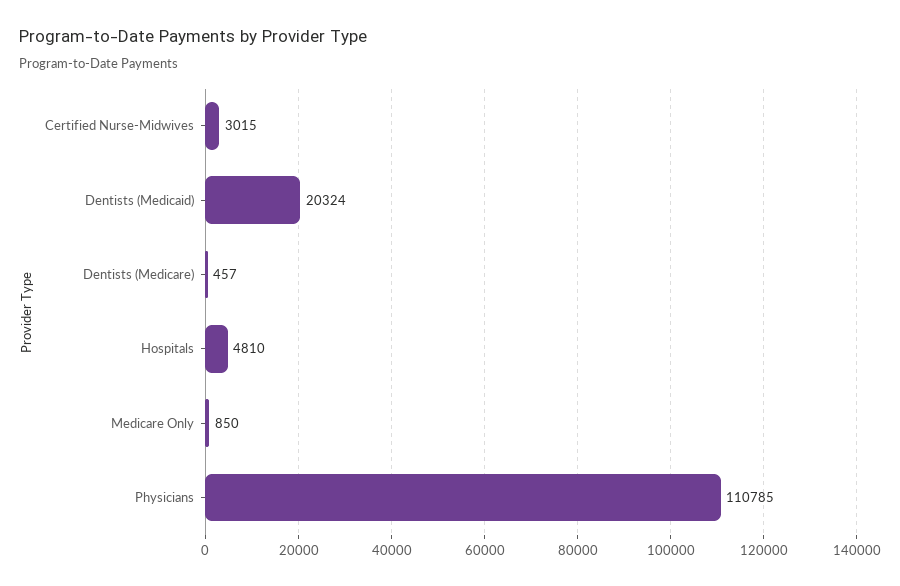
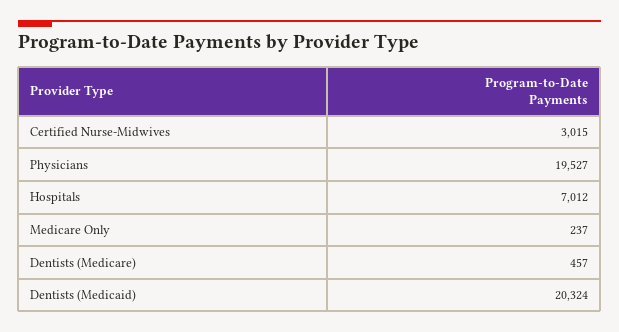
Hospitals: 4810 -> 7012
Medicare Only: 850 -> 237
Physicians: 110785 -> 19527

